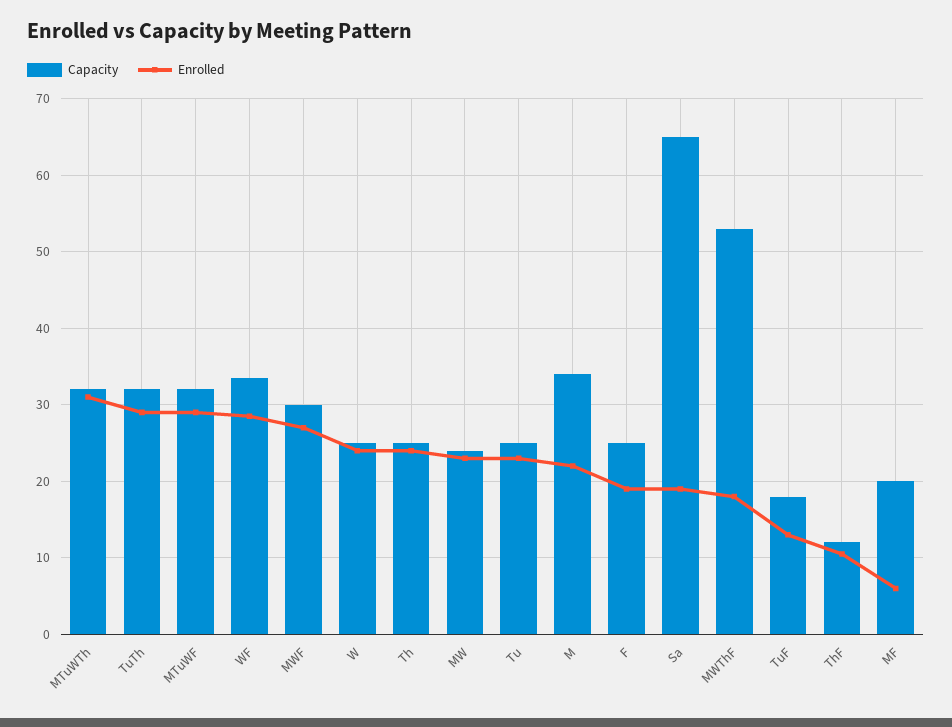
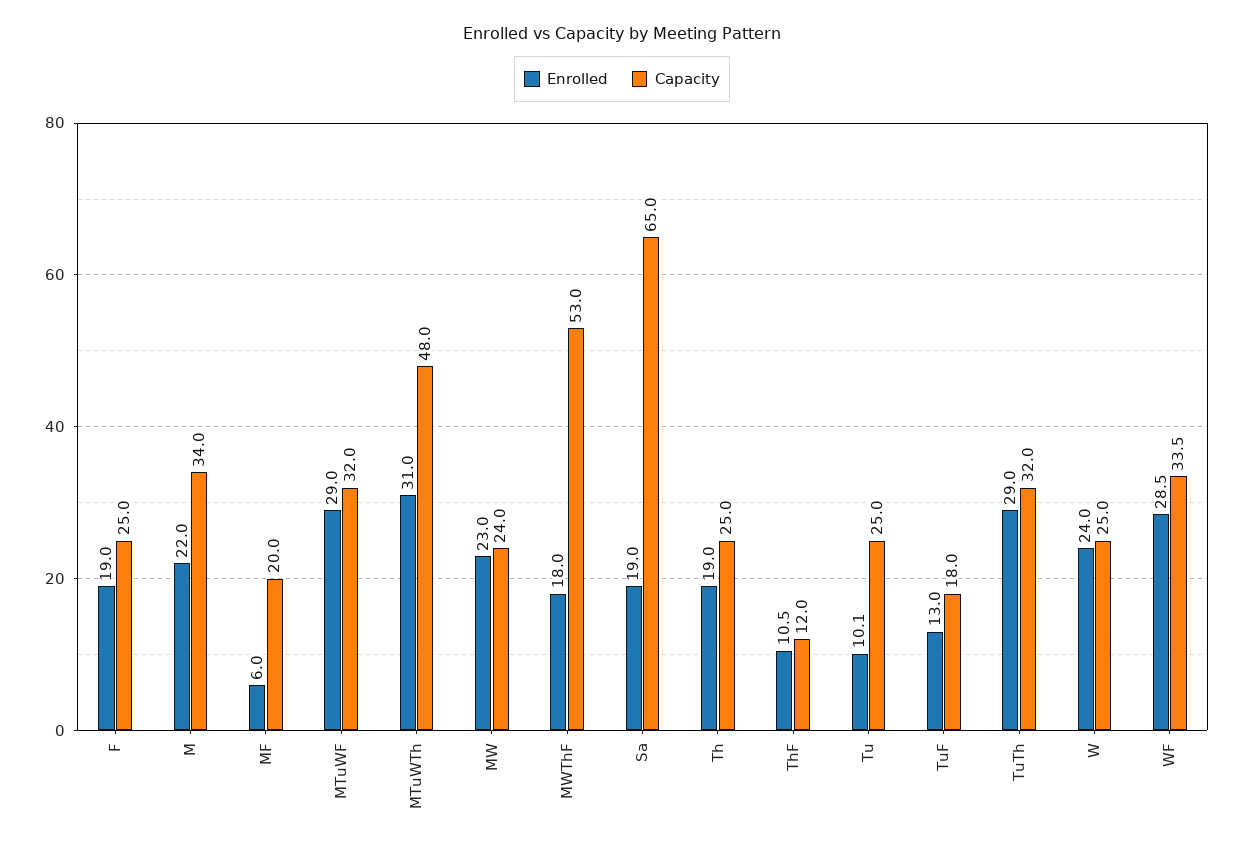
Capacity, MTuWTh: 32 -> 48
Capacity, MWF: 30 -> none
Enrolled, MWF: 27 -> none
Enrolled, Th: 24 -> 19
Enrolled, Tu: 23 -> 10.1

